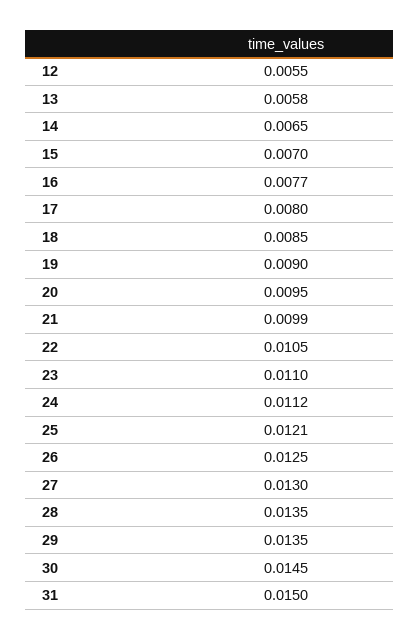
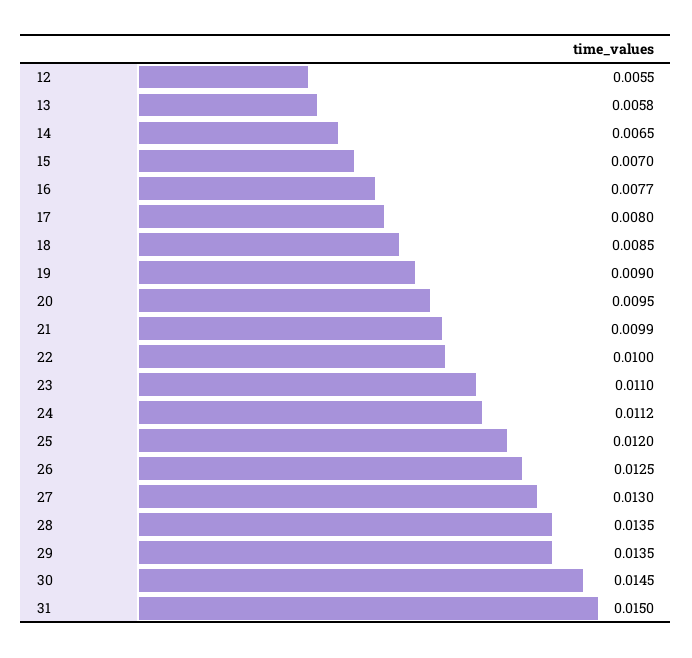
22: 0.0105 -> 0.01
25: 0.0121 -> 0.012

